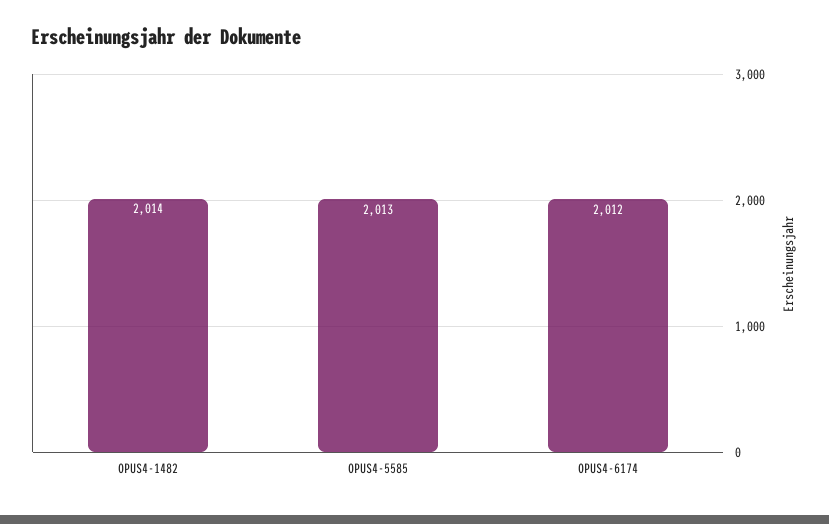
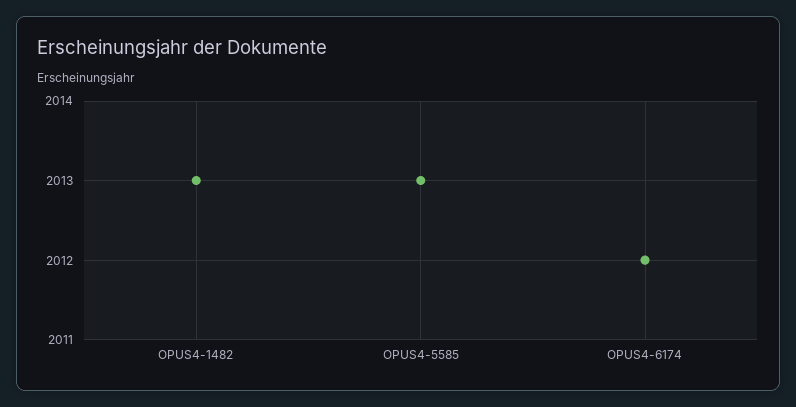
OPUS4-1482: 2014 -> 2013

